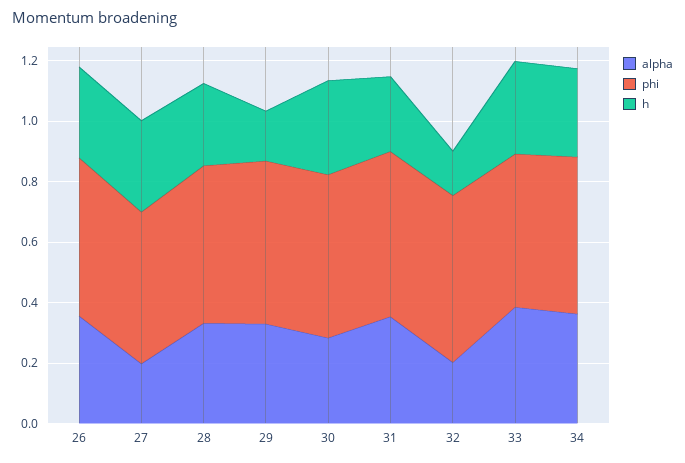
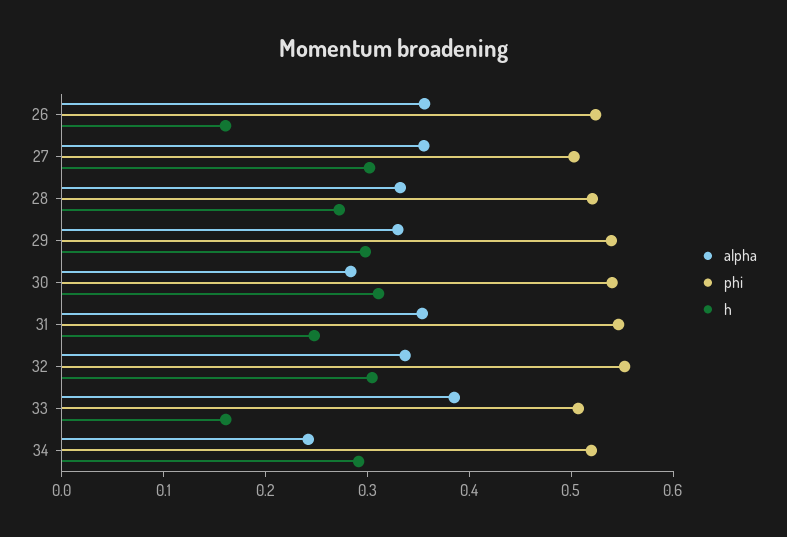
h, 26: 0.3 -> 0.16
alpha, 27: 0.2 -> 0.36
h, 29: 0.15 -> 0.3
alpha, 32: 0.2 -> 0.34
h, 32: 0.15 -> 0.3
h, 33: 0.3 -> 0.16
alpha, 34: 0.35 -> 0.24

